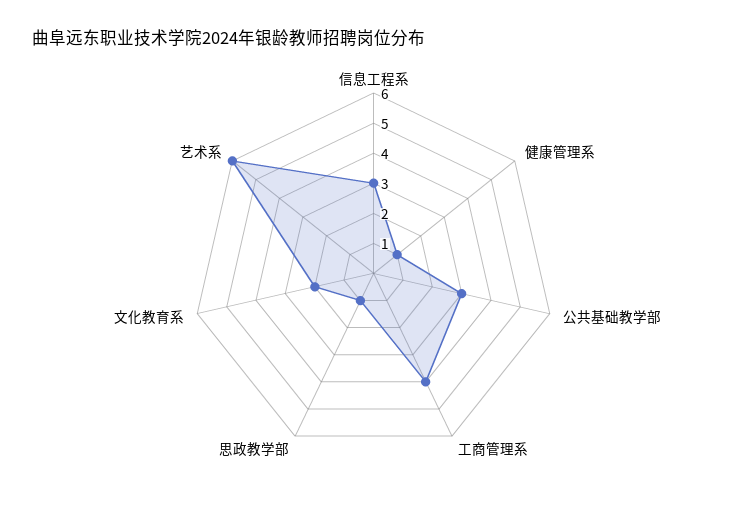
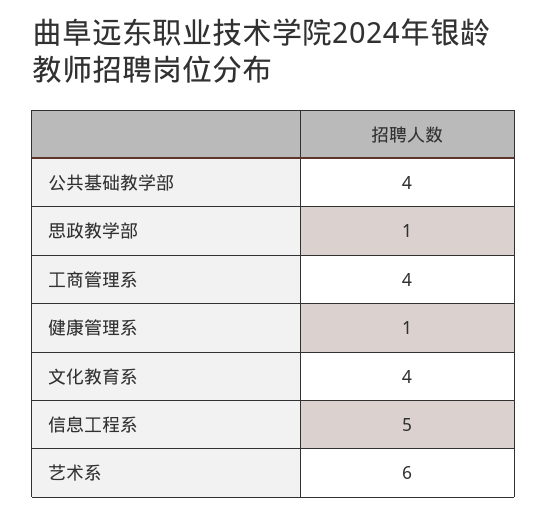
信息工程系: 3 -> 5
公共基础教学部: 3 -> 4
文化教育系: 2 -> 4

